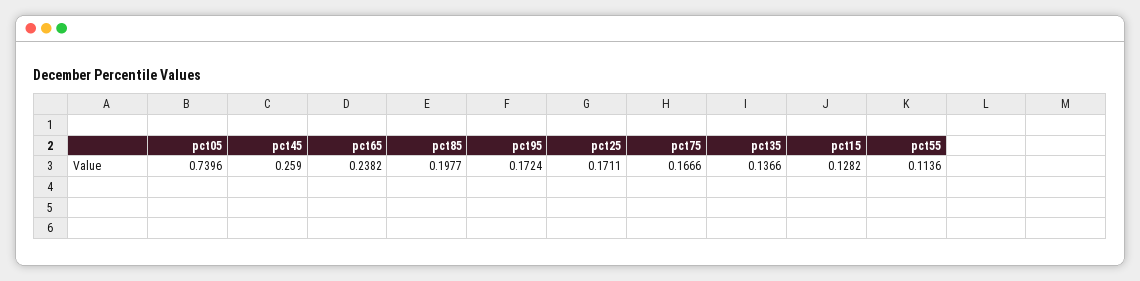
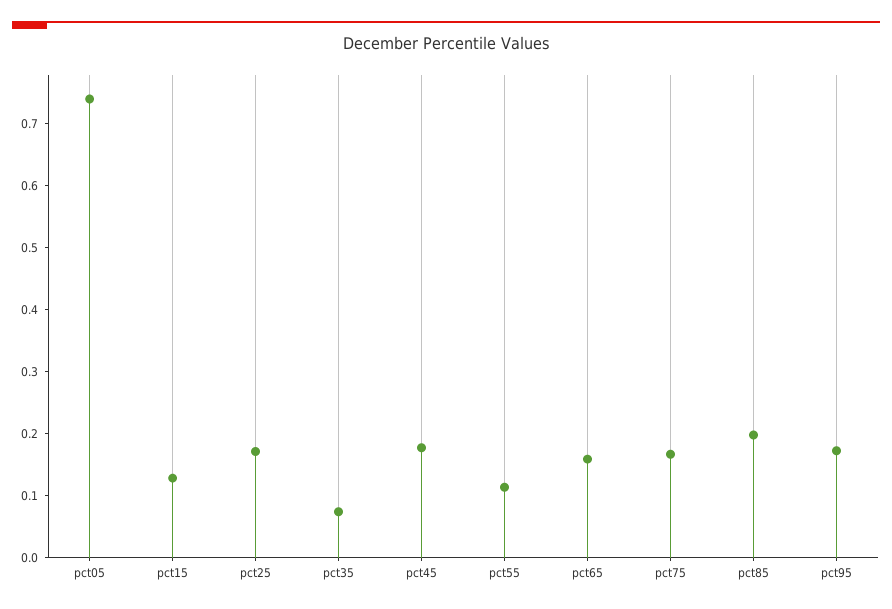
pct45: 0.259 -> 0.18
pct65: 0.2382 -> 0.16
pct35: 0.1366 -> 0.08

